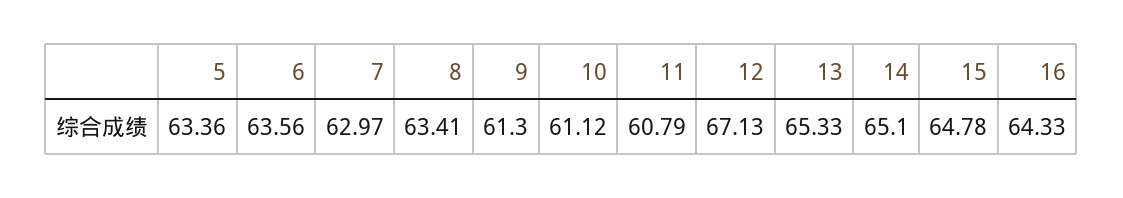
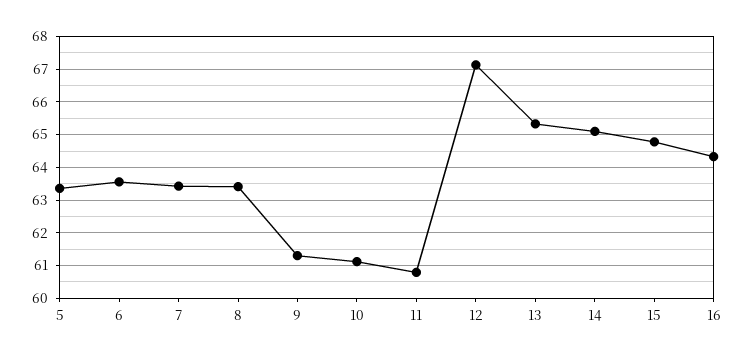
7: 62.97 -> 63.4

